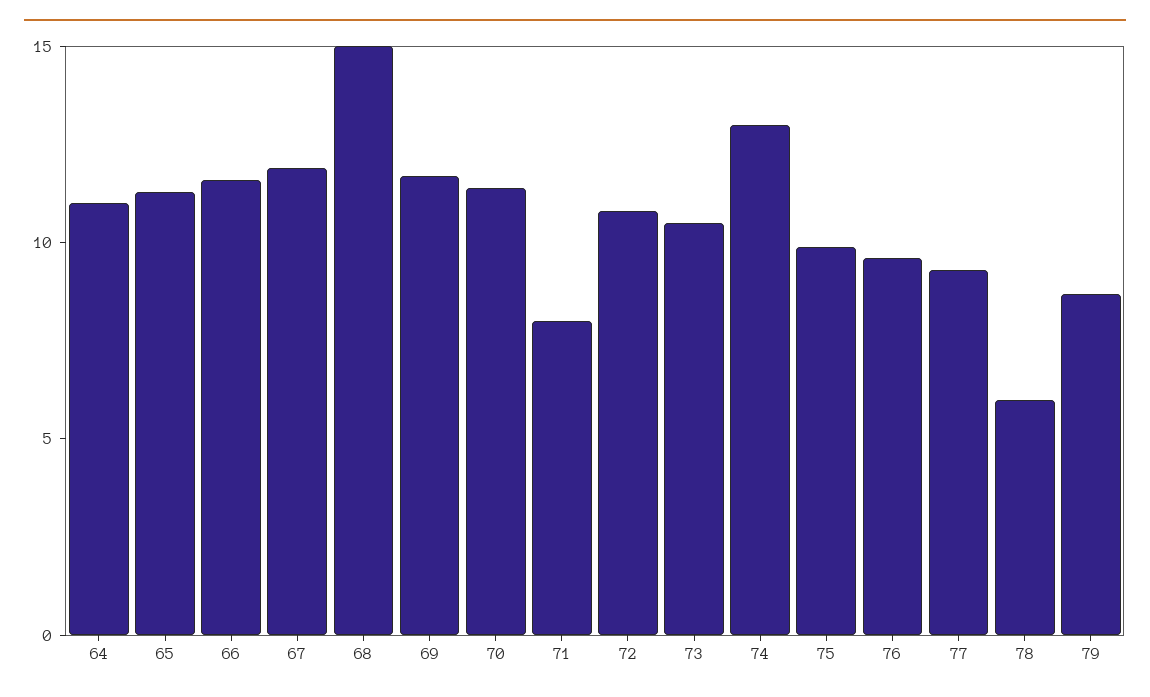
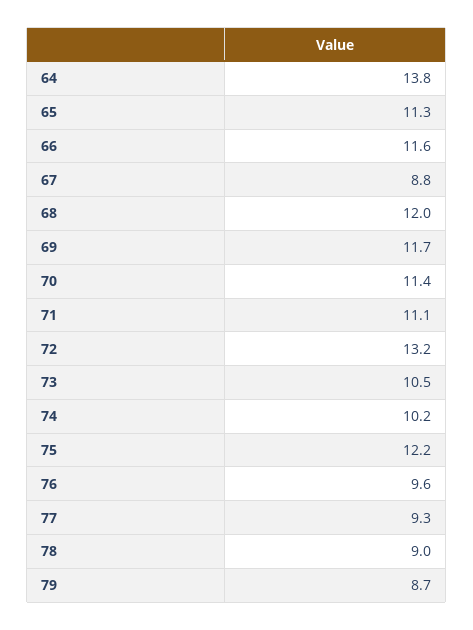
64: 11 -> 13.8
67: 12 -> 8.8
68: 15 -> 12
71: 8 -> 11.1
72: 11 -> 13.2
74: 13 -> 10.2
75: 10 -> 12.2
78: 6 -> 9

